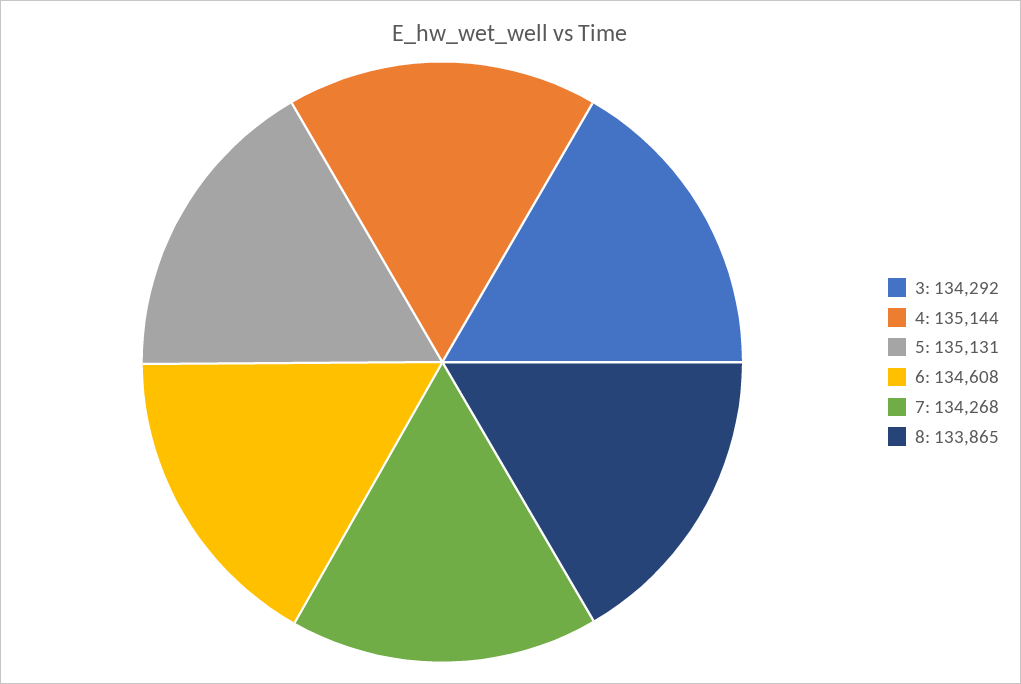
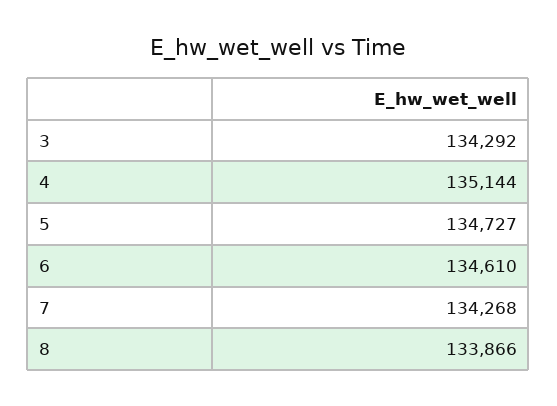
5: 135131 -> 134727
6: 134608 -> 134610
8: 133865 -> 133866

